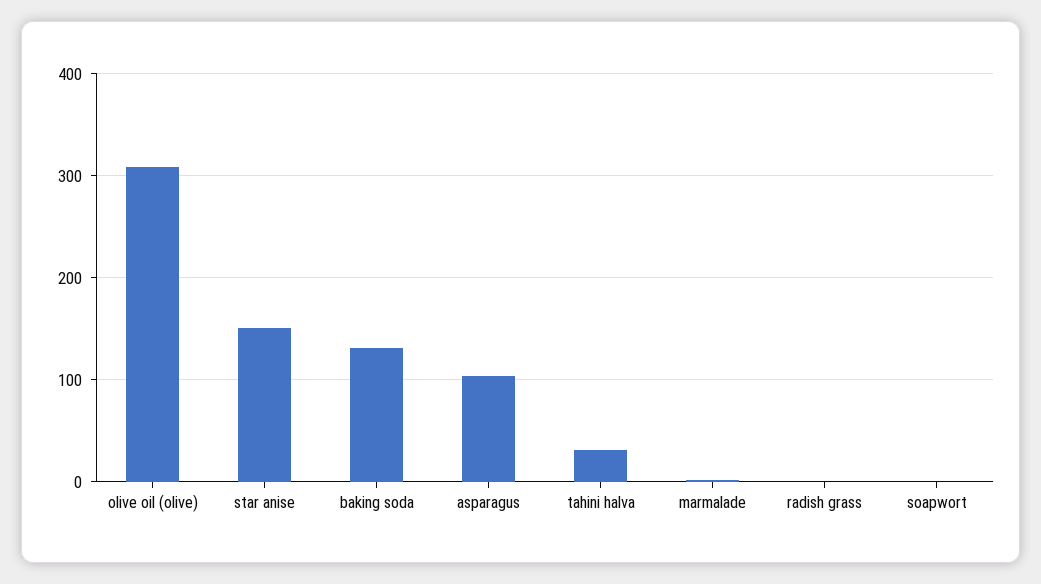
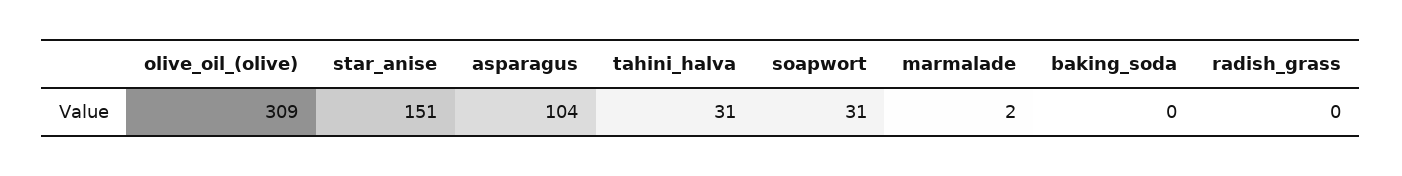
baking soda: 130 -> 0
soapwort: 0 -> 31

